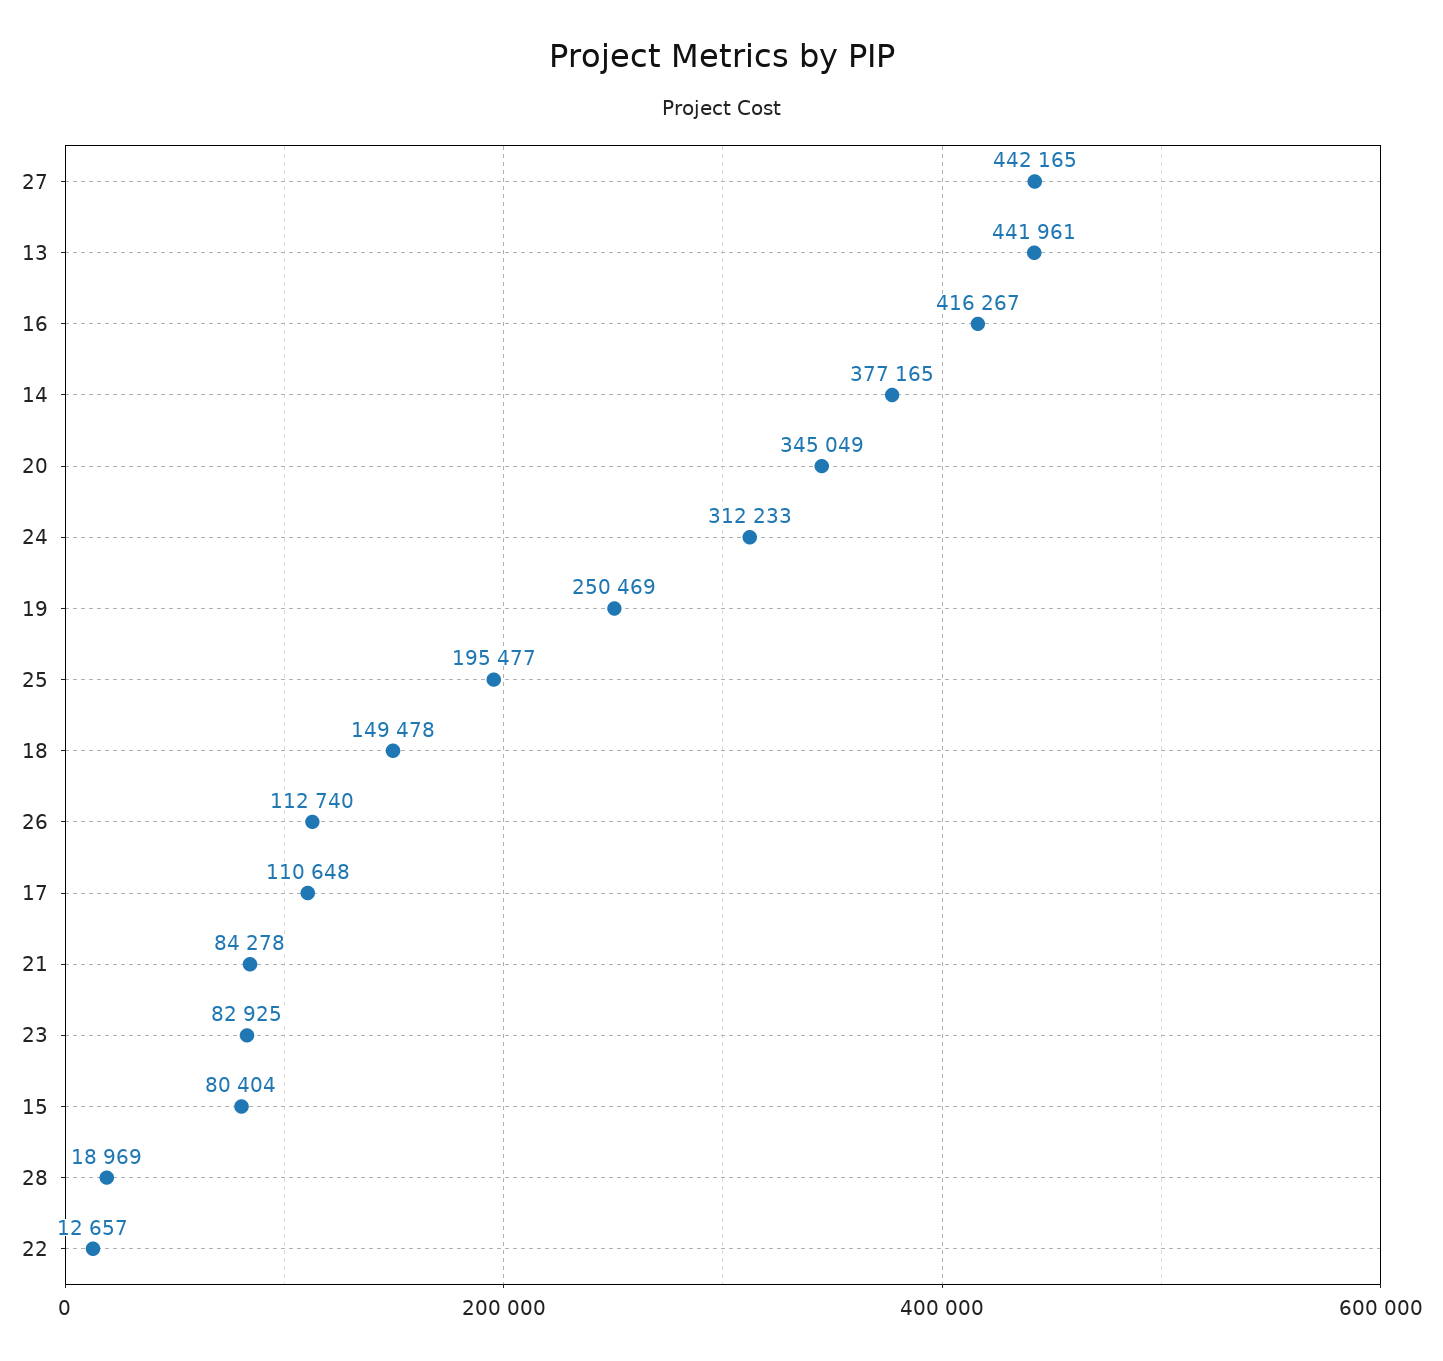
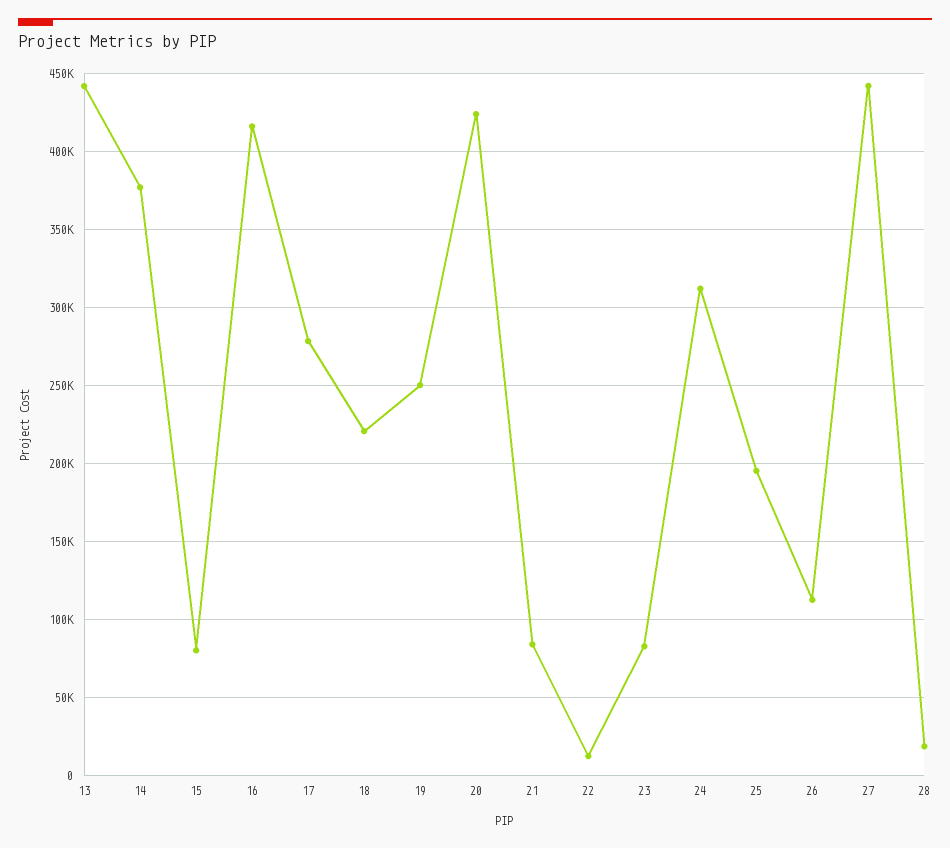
20: 345049 -> 425000
18: 149478 -> 220000
17: 110648 -> 280000

